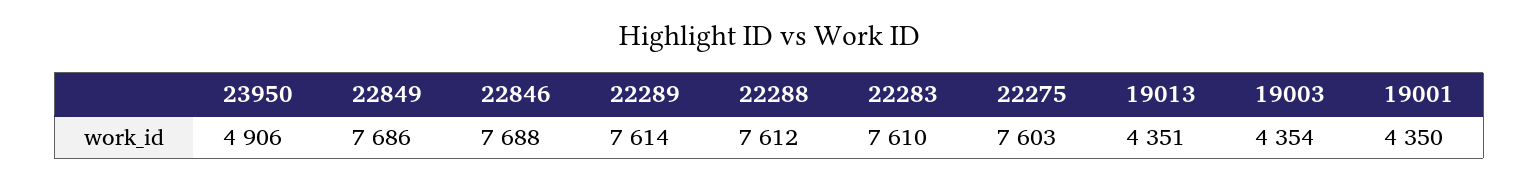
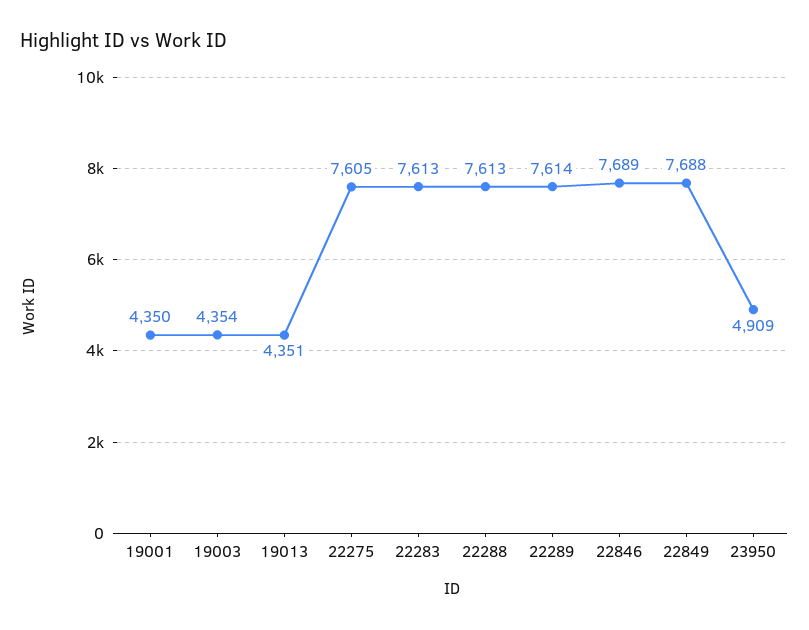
23950: 4906 -> 4909
22849: 7686 -> 7688
22846: 7688 -> 7689
22288: 7612 -> 7613
22283: 7610 -> 7613
22275: 7603 -> 7605

